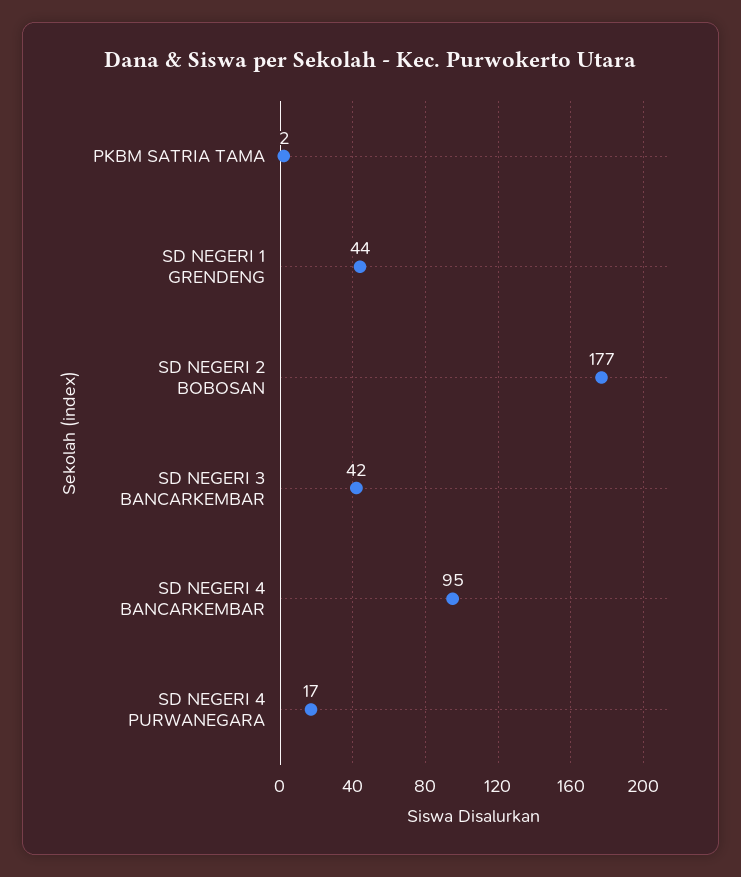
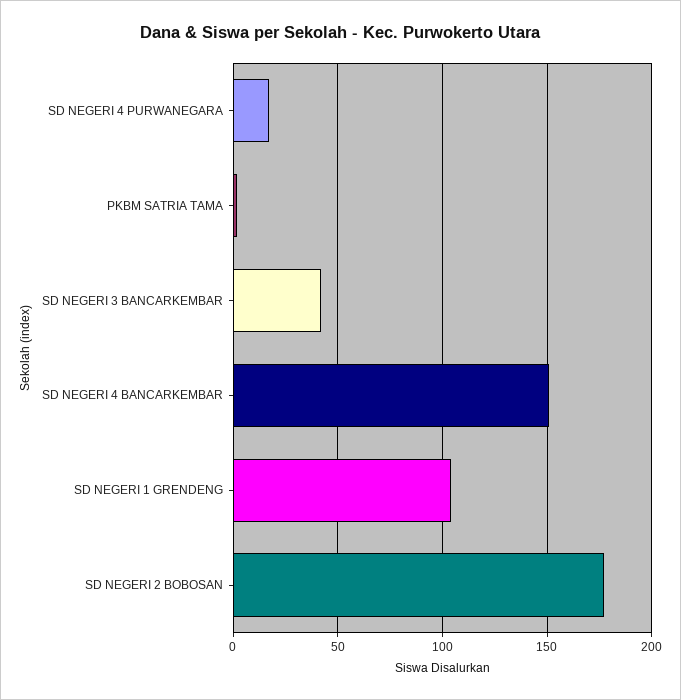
SD NEGERI 1 GRENDENG: 44 -> 105
SD NEGERI 4 BANCARKEMBAR: 95 -> 150

